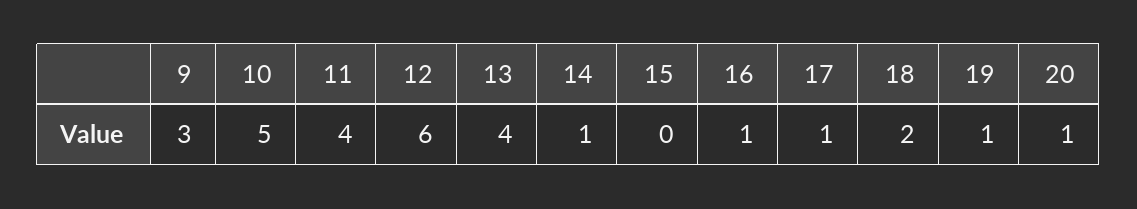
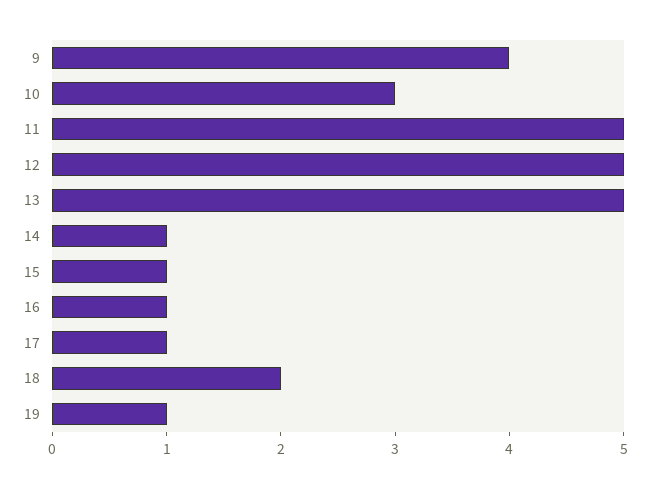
9: 3 -> 4
10: 5 -> 3
11: 4 -> 5
12: 6 -> 5
13: 4 -> 5
15: 0 -> 1
20: 1 -> none

